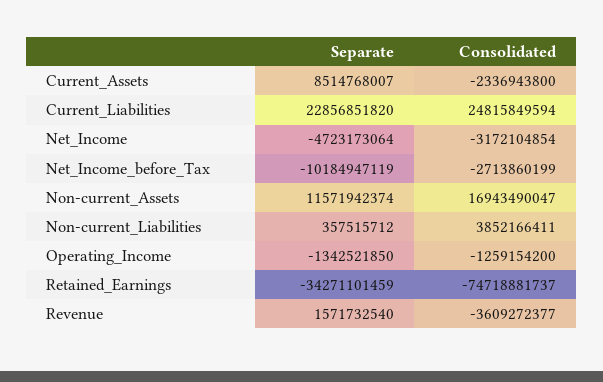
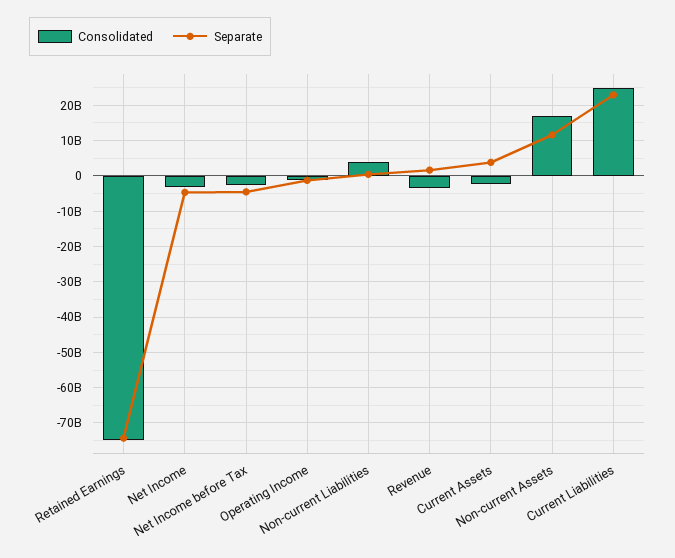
Separate, Current_Assets: 8514768007 -> 4000000000
Separate, Net_Income_before_Tax: -10184947119 -> -4000000000
Separate, Retained_Earnings: -34271101459 -> -74000000000

